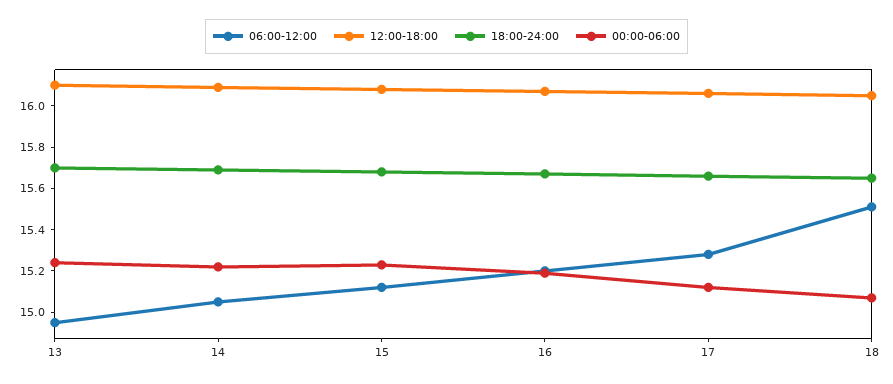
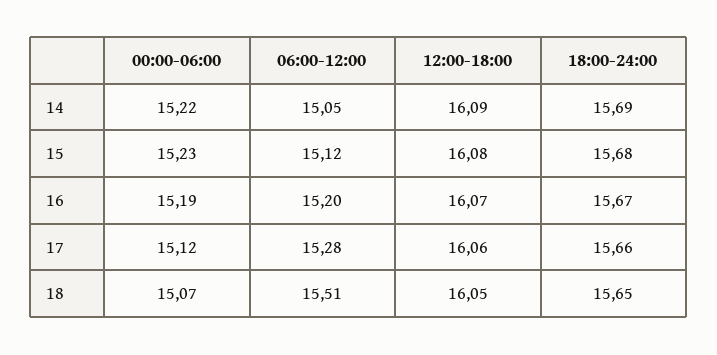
06:00-12:00, 13: 14.95 -> none
12:00-18:00, 13: 16.1 -> none
18:00-24:00, 13: 15.7 -> none
00:00-06:00, 13: 15.25 -> none

